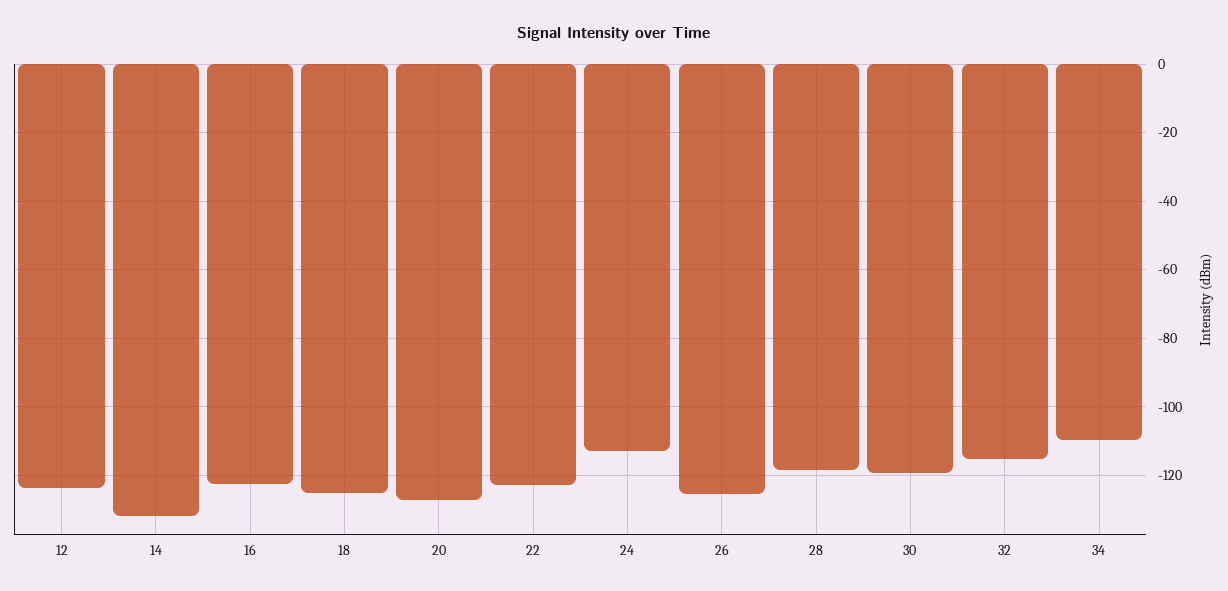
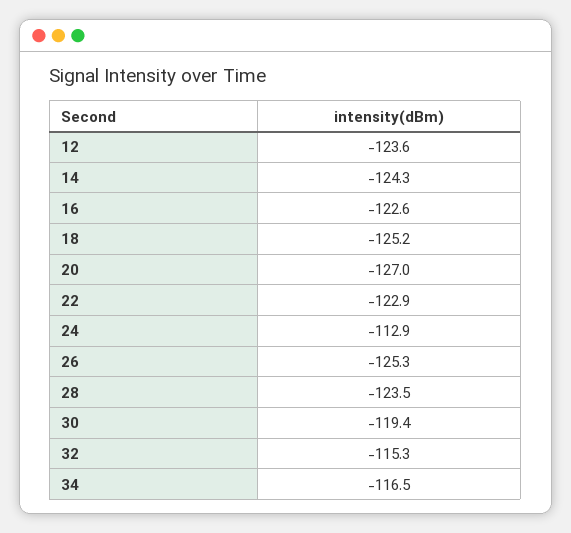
14: -132 -> -124.3
28: -118 -> -123.5
34: -110 -> -116.5

